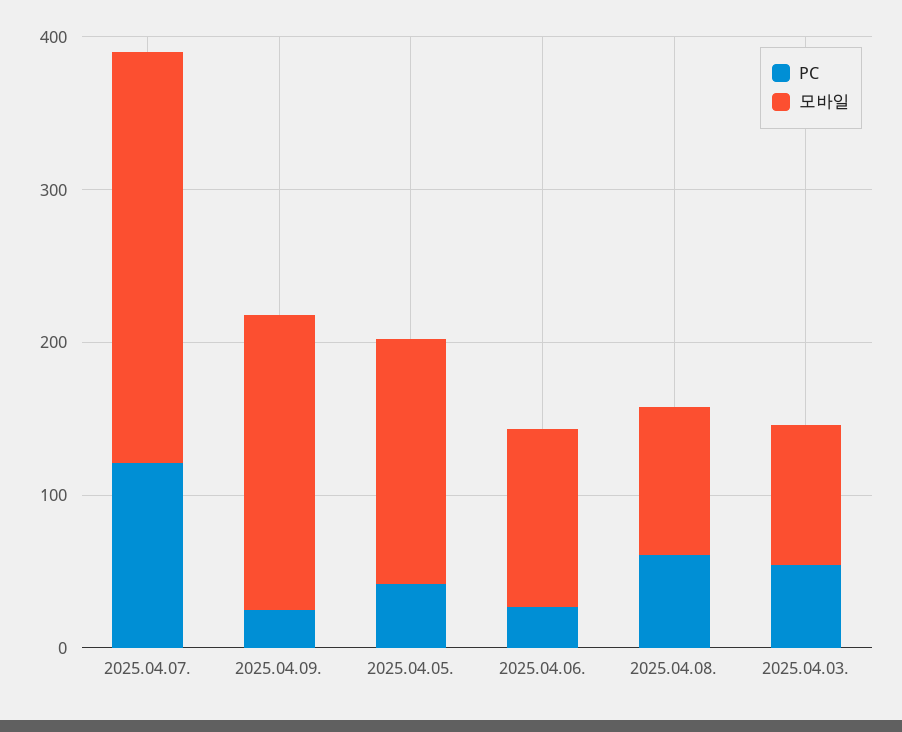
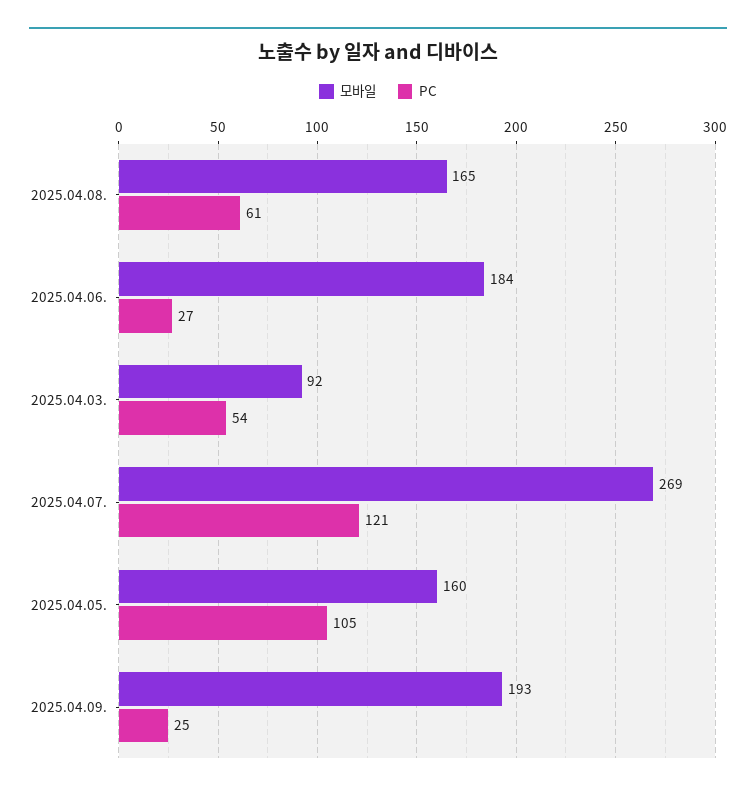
PC, 2025.04.05.: 40 -> 105
모바일, 2025.04.06.: 120 -> 184
모바일, 2025.04.08.: 100 -> 165

